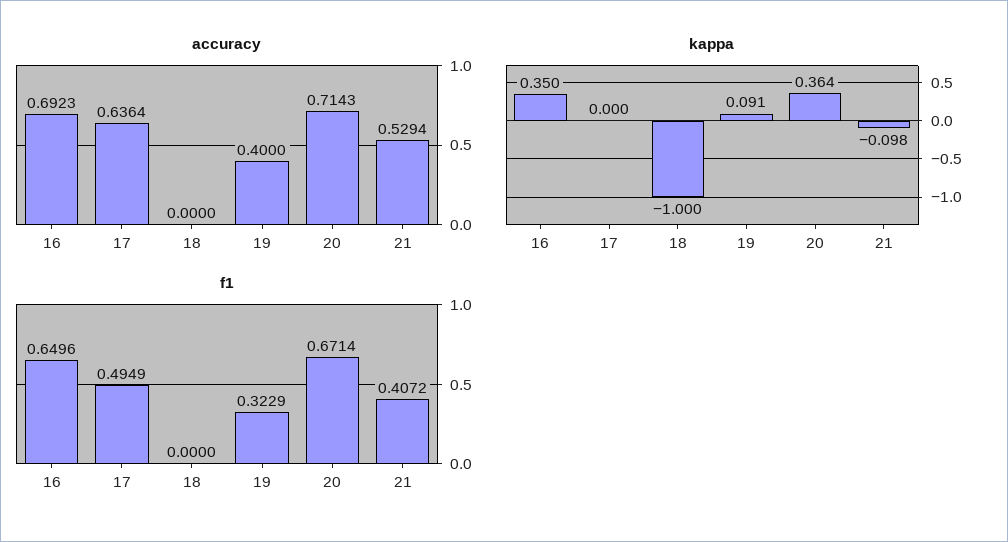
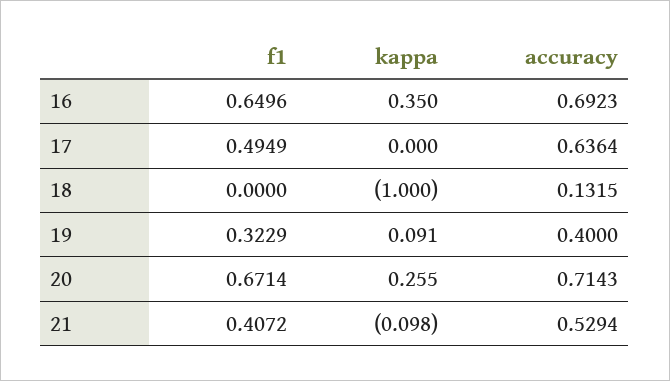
accuracy, 18: 0 -> 0.1315
kappa, 20: 0.364 -> 0.255

